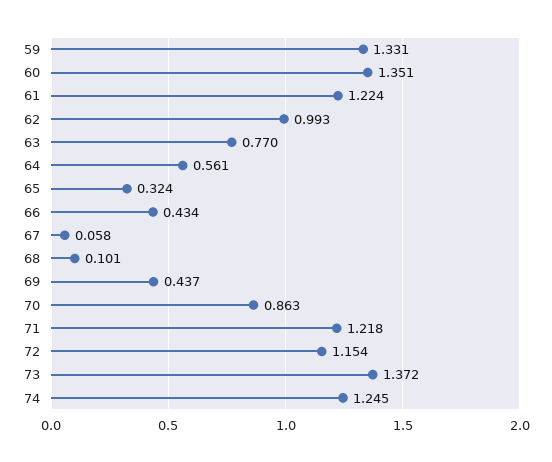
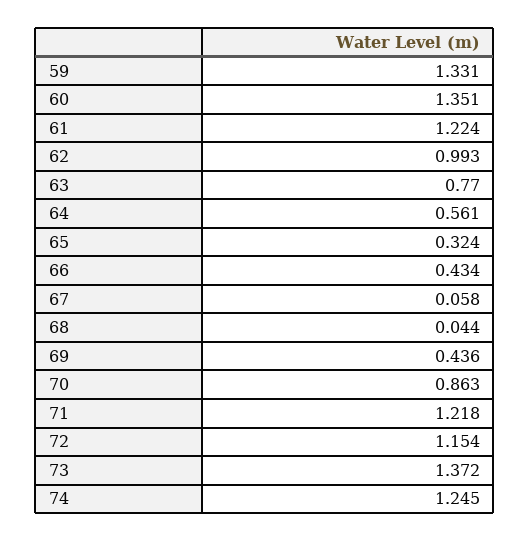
68: 0.101 -> 0.044
69: 0.437 -> 0.436

